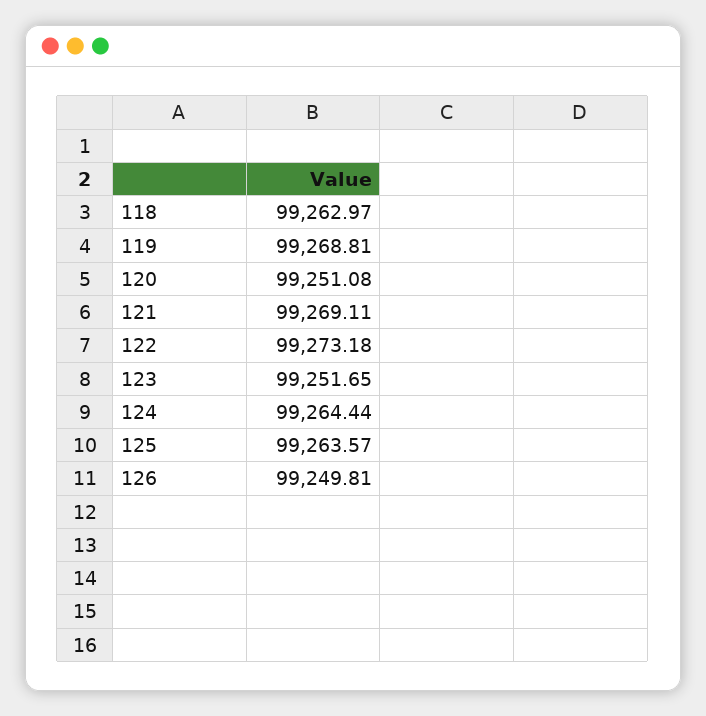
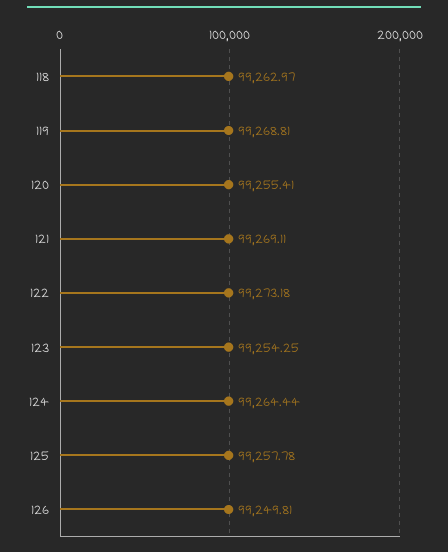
120: 99251.08 -> 99255.41
123: 99251.65 -> 99254.25
125: 99263.57 -> 99257.78

